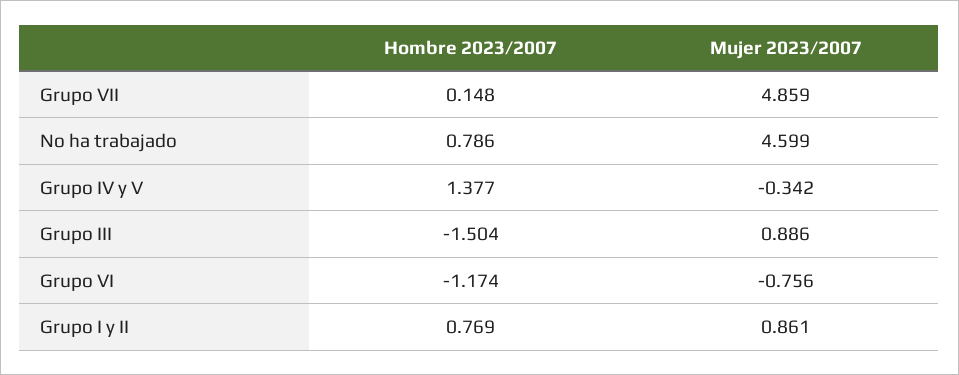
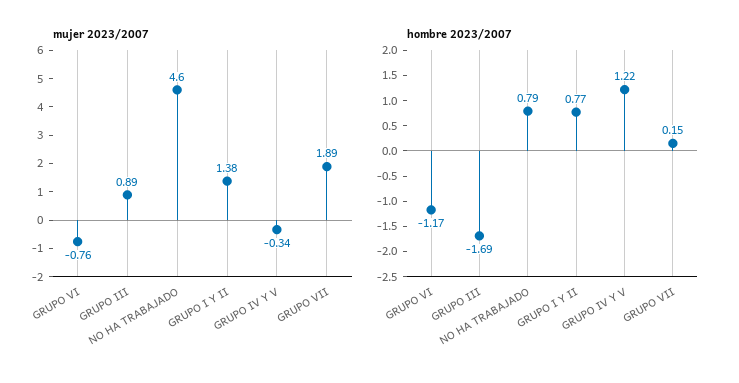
Mujer 2023/2007, Grupo VII: 4.859 -> 1.89
Hombre 2023/2007, Grupo IV y V: 1.377 -> 1.22
Hombre 2023/2007, Grupo III: -1.504 -> -1.69
Mujer 2023/2007, Grupo I y II: 0.861 -> 1.38

